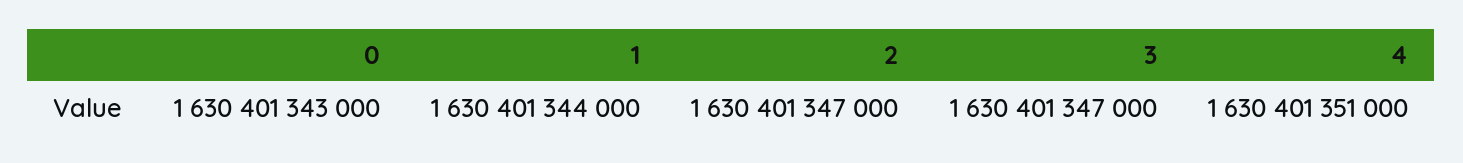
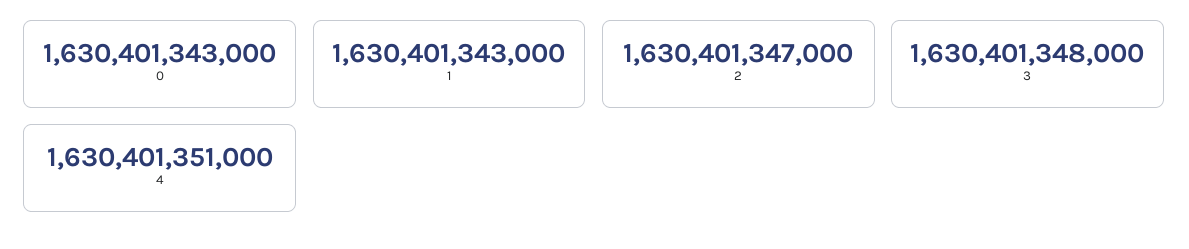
1: 1630401344000 -> 1630401343000
3: 1630401347000 -> 1630401348000

